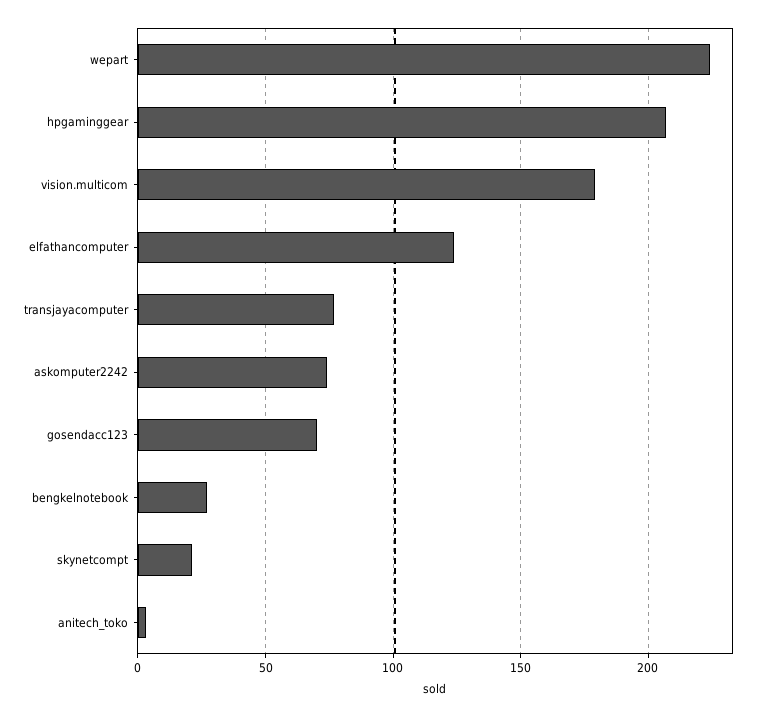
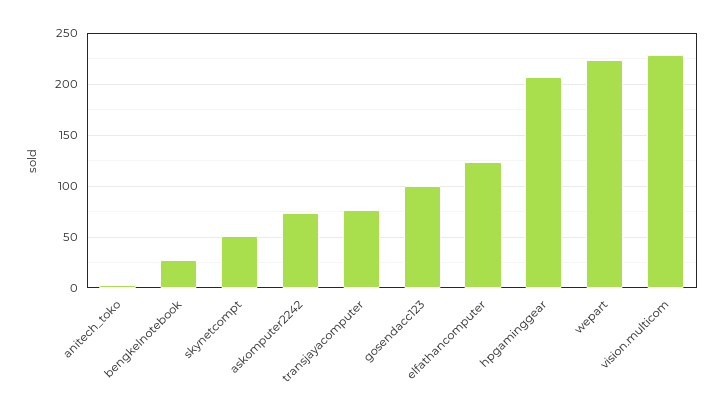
vision.multicom: 180 -> 230
gosendacc123: 70 -> 100
skynetcompt: 20 -> 50

